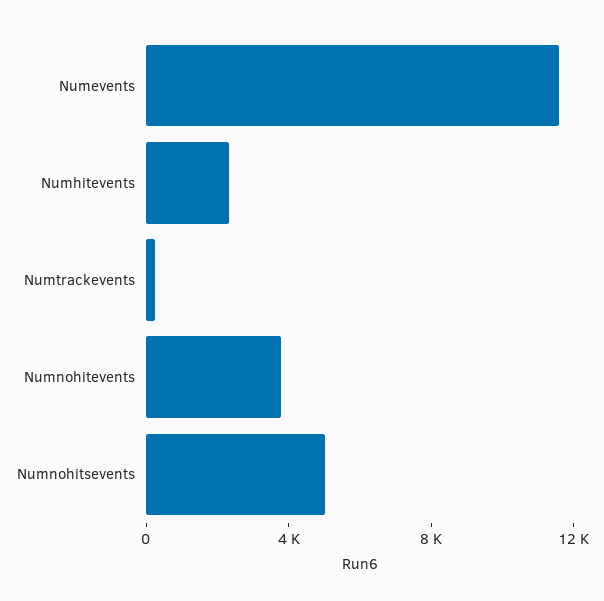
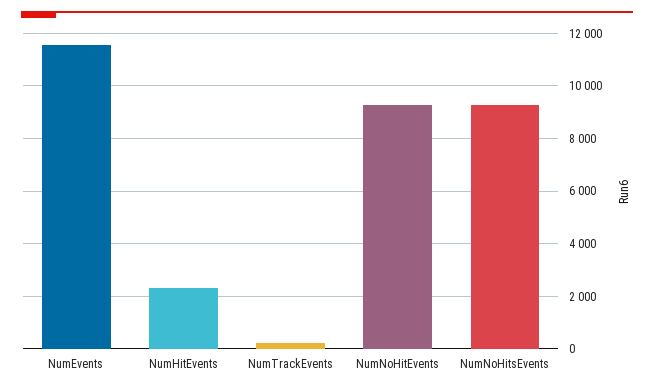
Numnohitevents: 4000 -> 9250
Numnohitsevents: 5000 -> 9250

